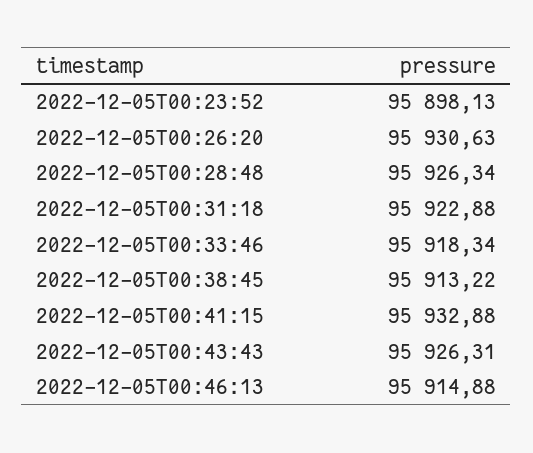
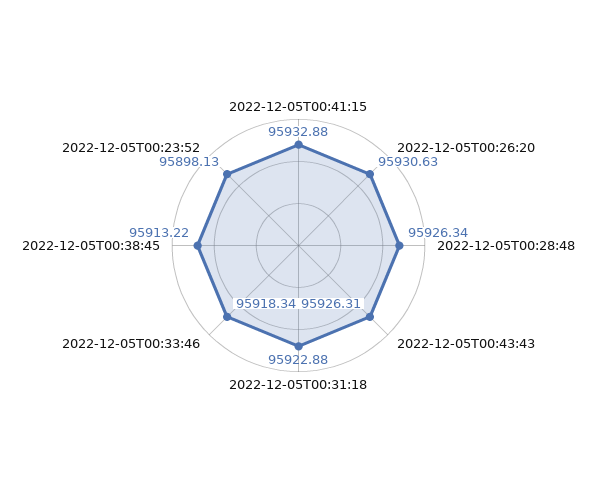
2022-12-05T00:46:13: 95914.88 -> none

